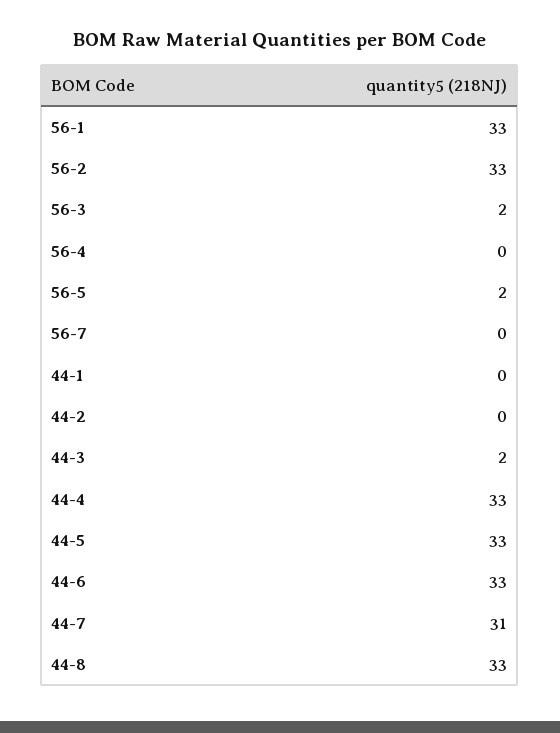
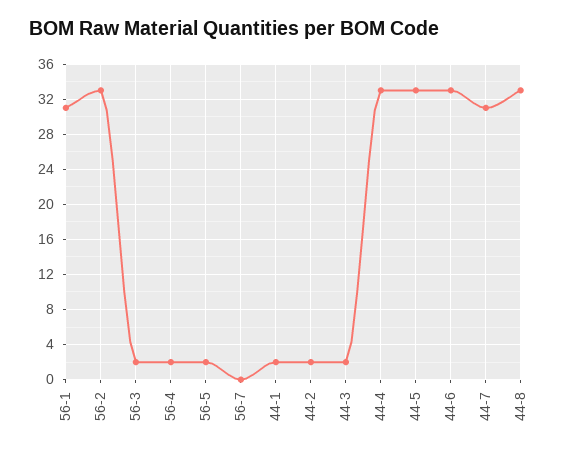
56-1: 33 -> 31
56-4: 0 -> 2
44-1: 0 -> 2
44-2: 0 -> 2

